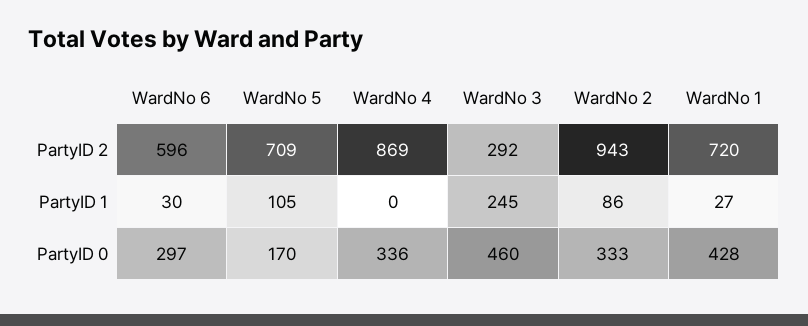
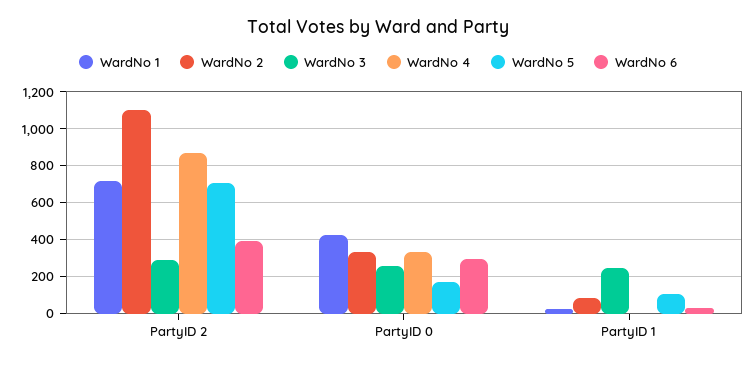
WardNo 6, PartyID 2: 596 -> 400
WardNo 2, PartyID 2: 943 -> 1100
WardNo 3, PartyID 0: 460 -> 250

